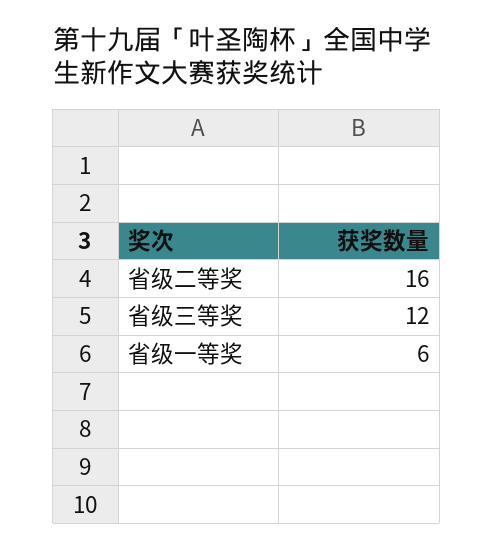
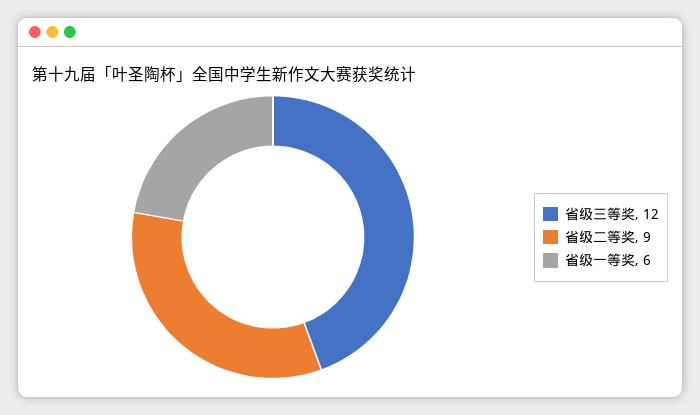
省级二等奖: 16 -> 9

